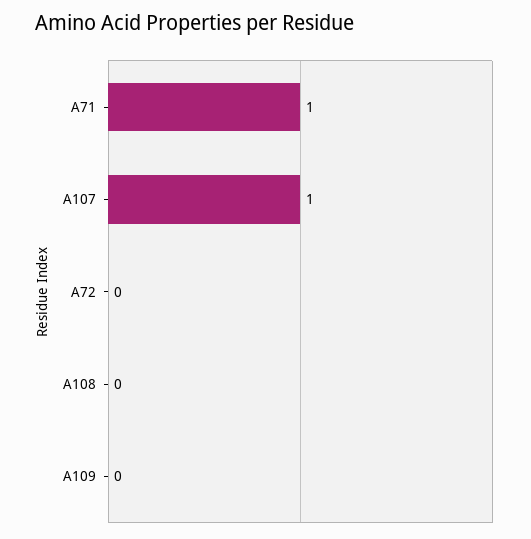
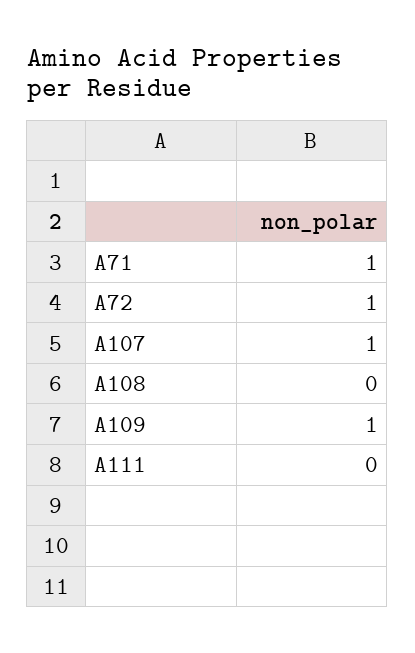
A72: 0 -> 1
A109: 0 -> 1
A111: none -> 0

